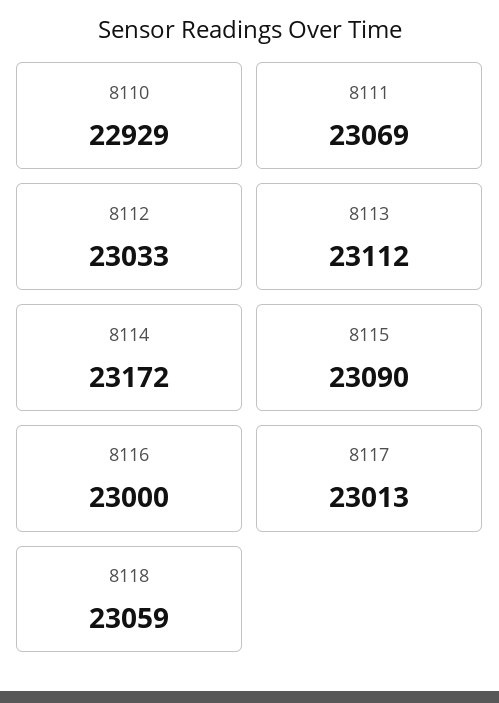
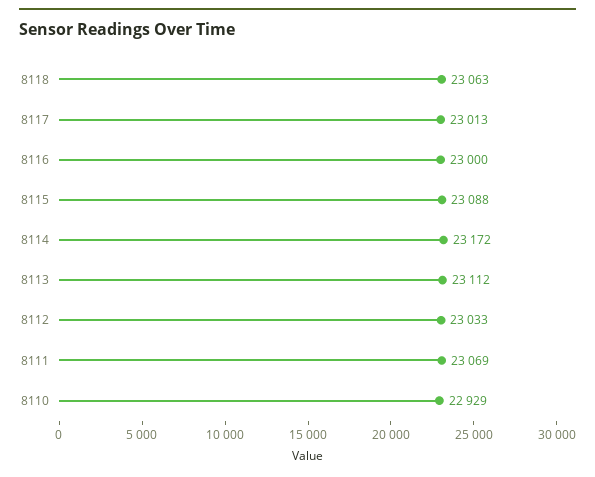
8115: 23090 -> 23088
8118: 23059 -> 23063

